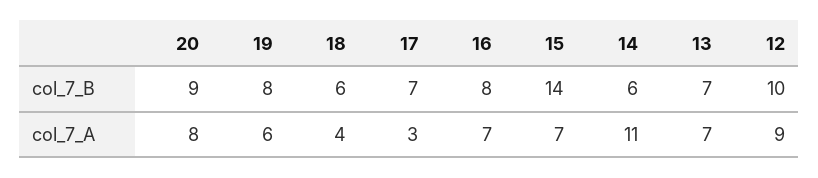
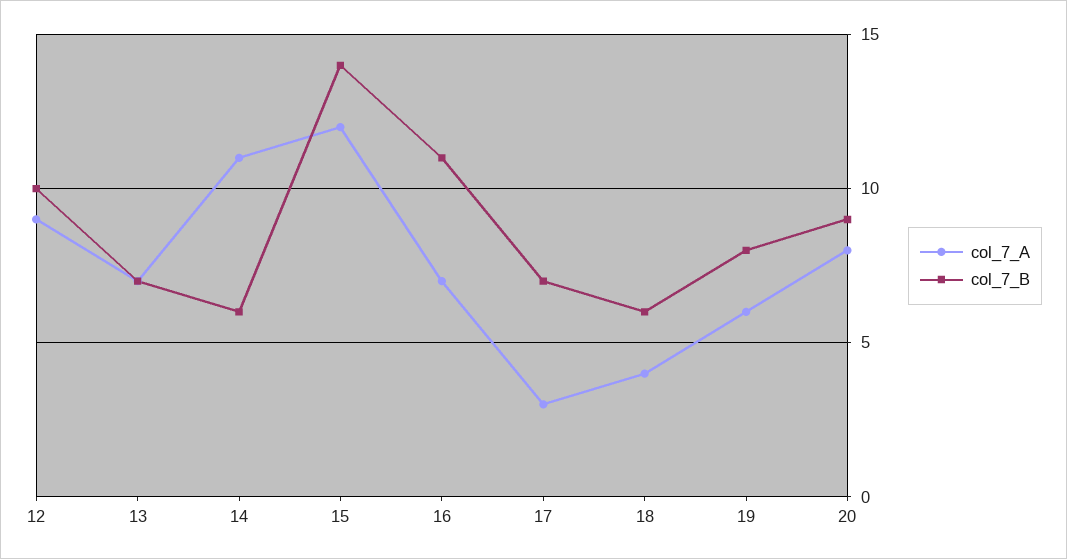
col_7_B, 16: 8 -> 11
col_7_A, 15: 7 -> 12

